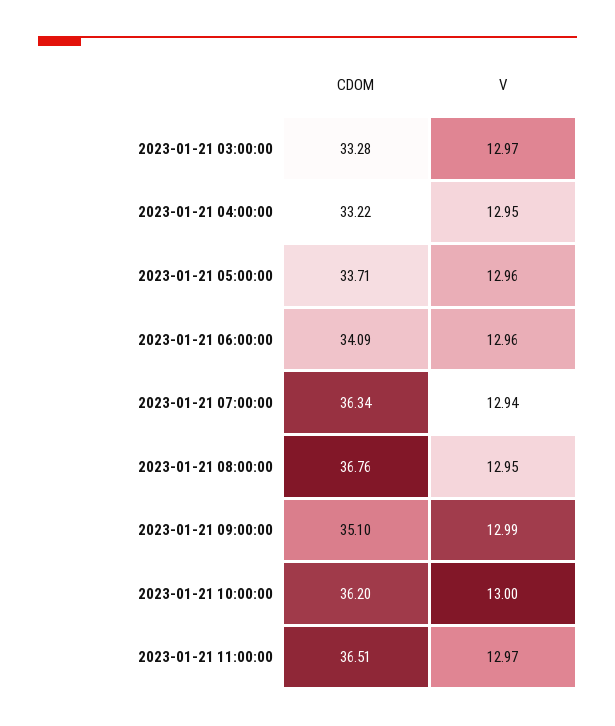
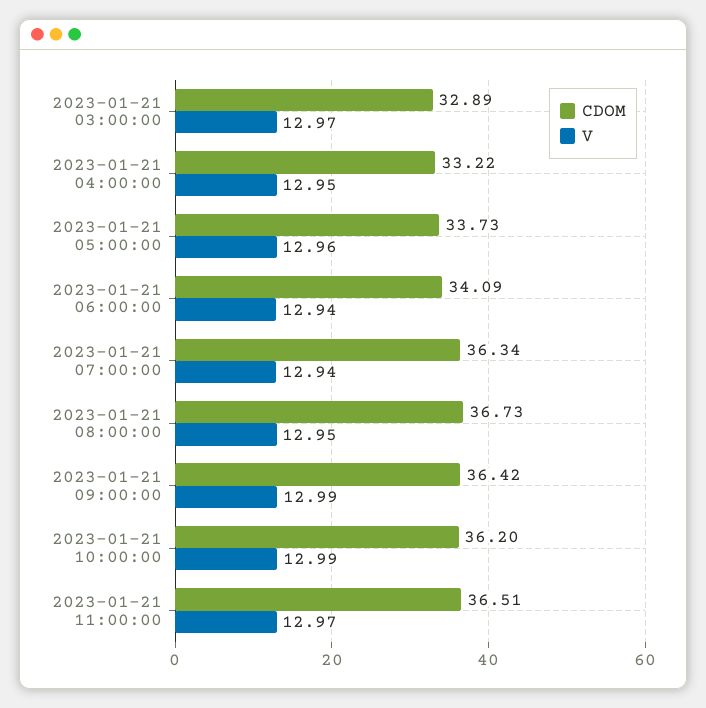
CDOM, 2023-01-21 03:00:00: 33.28 -> 32.89
CDOM, 2023-01-21 05:00:00: 33.71 -> 33.73
V, 2023-01-21 06:00:00: 12.96 -> 12.94
CDOM, 2023-01-21 08:00:00: 36.76 -> 36.73
CDOM, 2023-01-21 09:00:00: 35.1 -> 36.42
V, 2023-01-21 10:00:00: 13 -> 12.99

